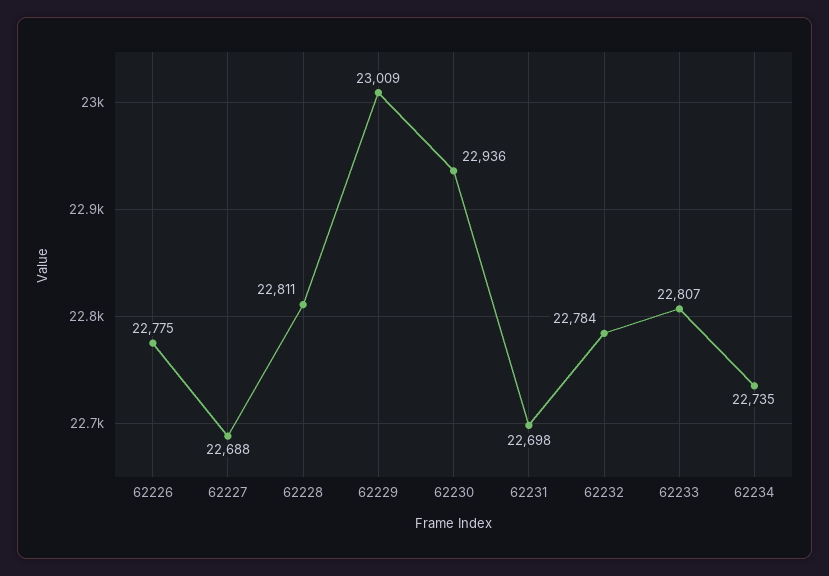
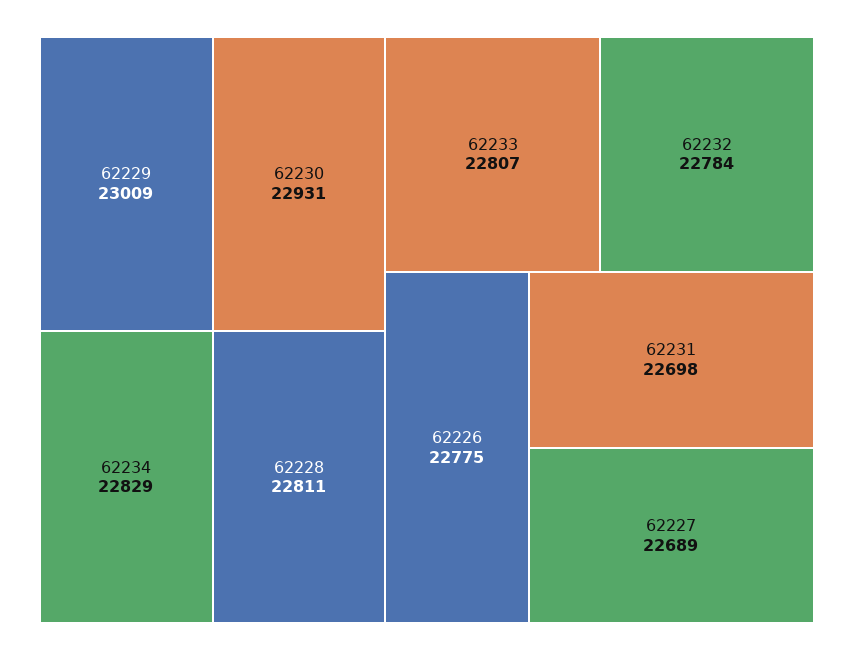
62227: 22688 -> 22689
62230: 22936 -> 22931
62234: 22735 -> 22829

